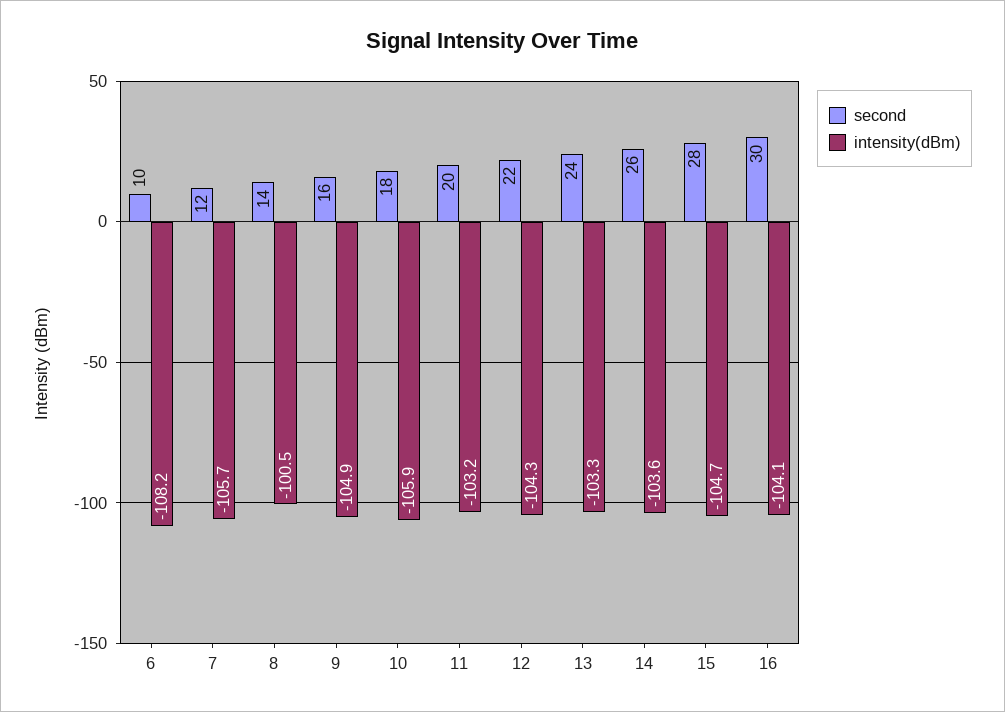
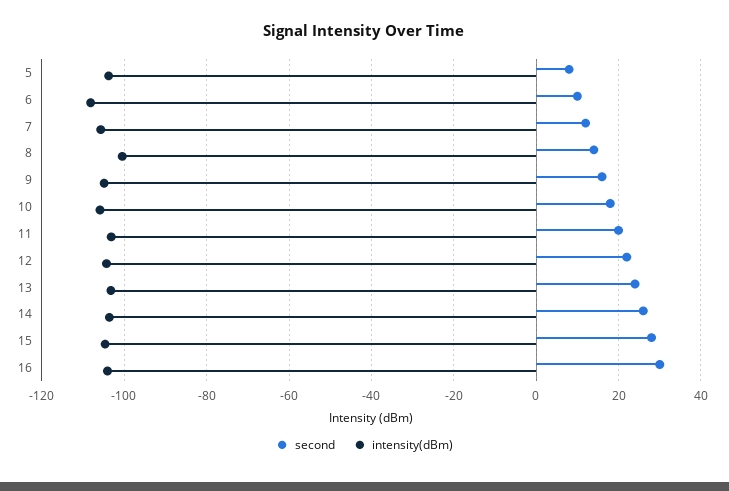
second, 5: none -> 8
intensity(dBm), 5: none -> -104

